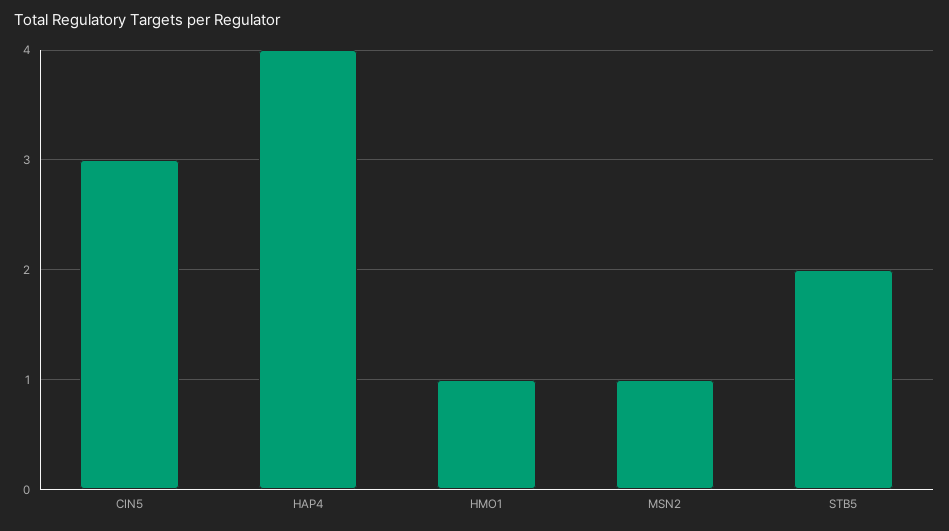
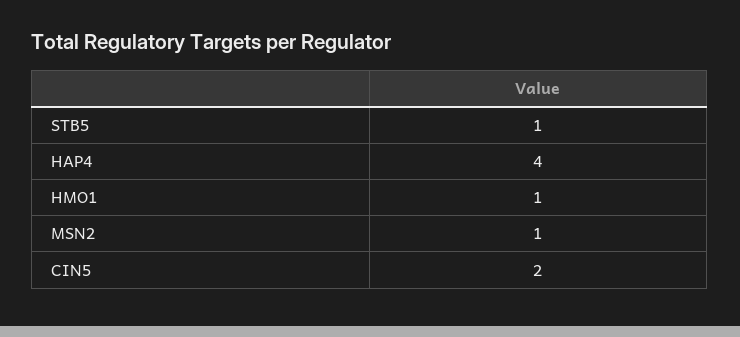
CIN5: 3 -> 2
STB5: 2 -> 1

